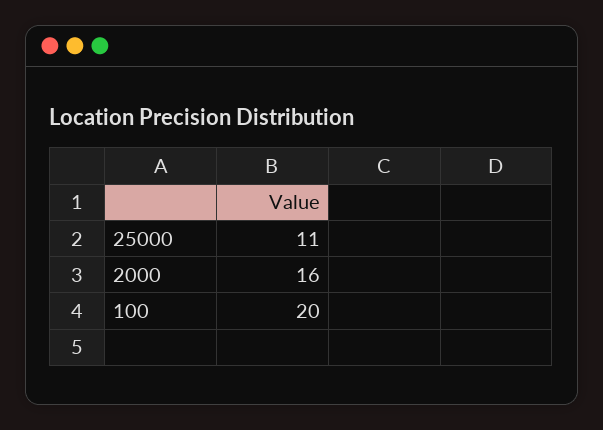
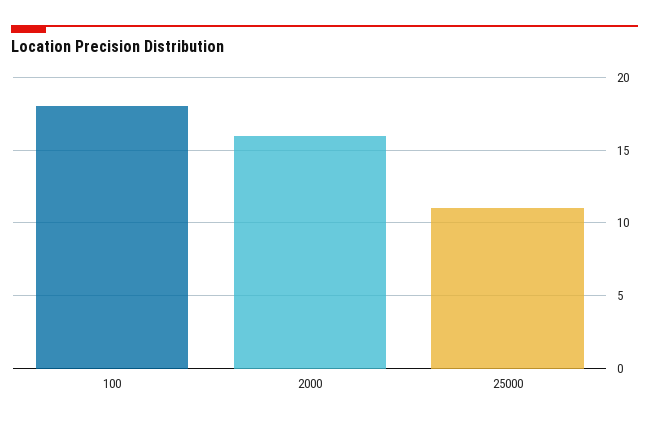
100: 20 -> 18

